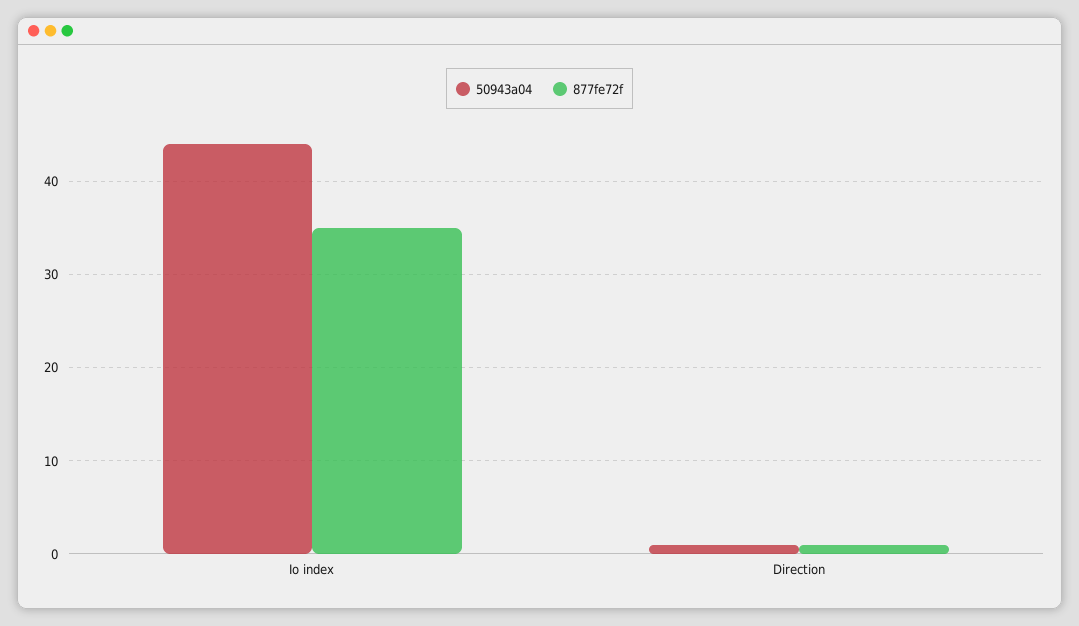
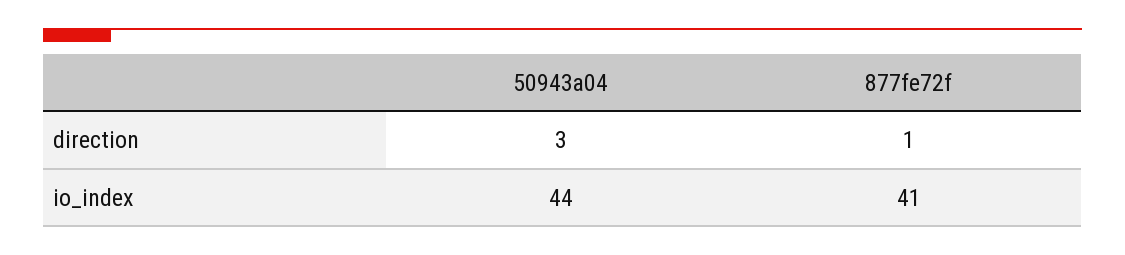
877fe72f, Io index: 35 -> 41
50943a04, Direction: 1 -> 3

